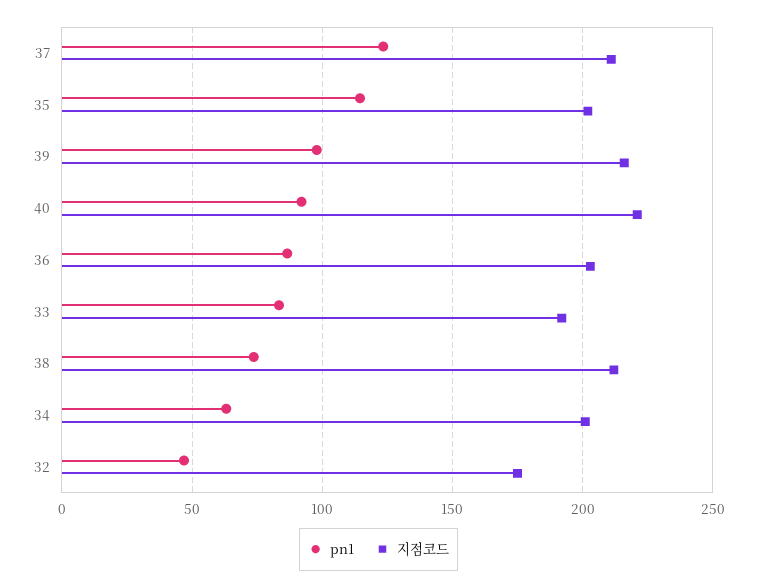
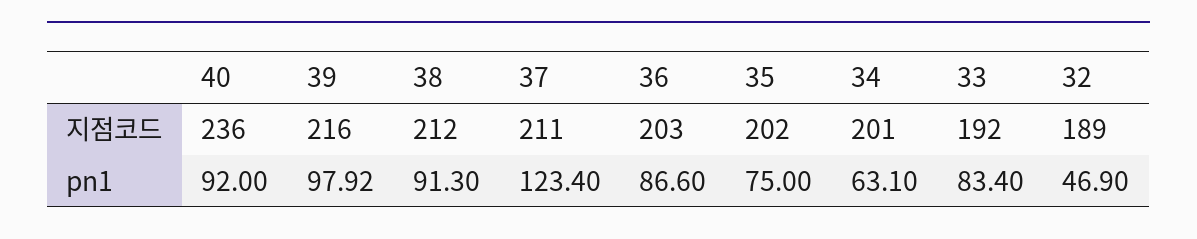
pn1, 35: 115 -> 75
지점코드, 40: 220 -> 236
pn1, 38: 75 -> 91.3
지점코드, 32: 175 -> 189

